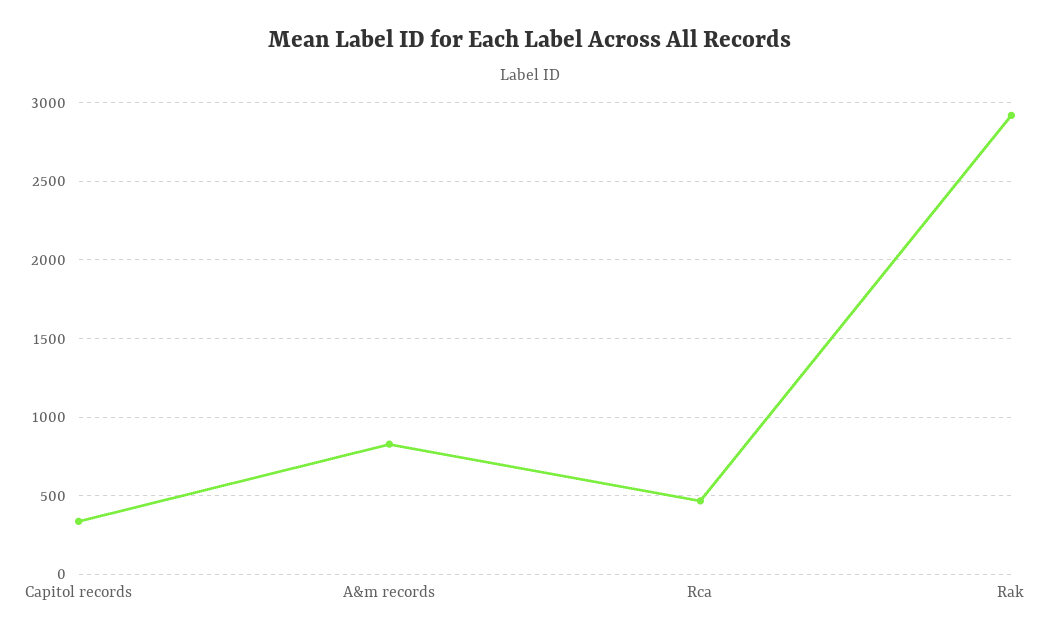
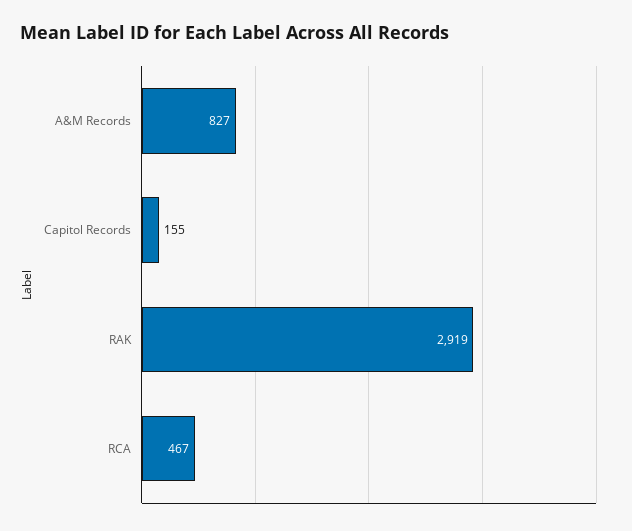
Capitol records: 350 -> 155

